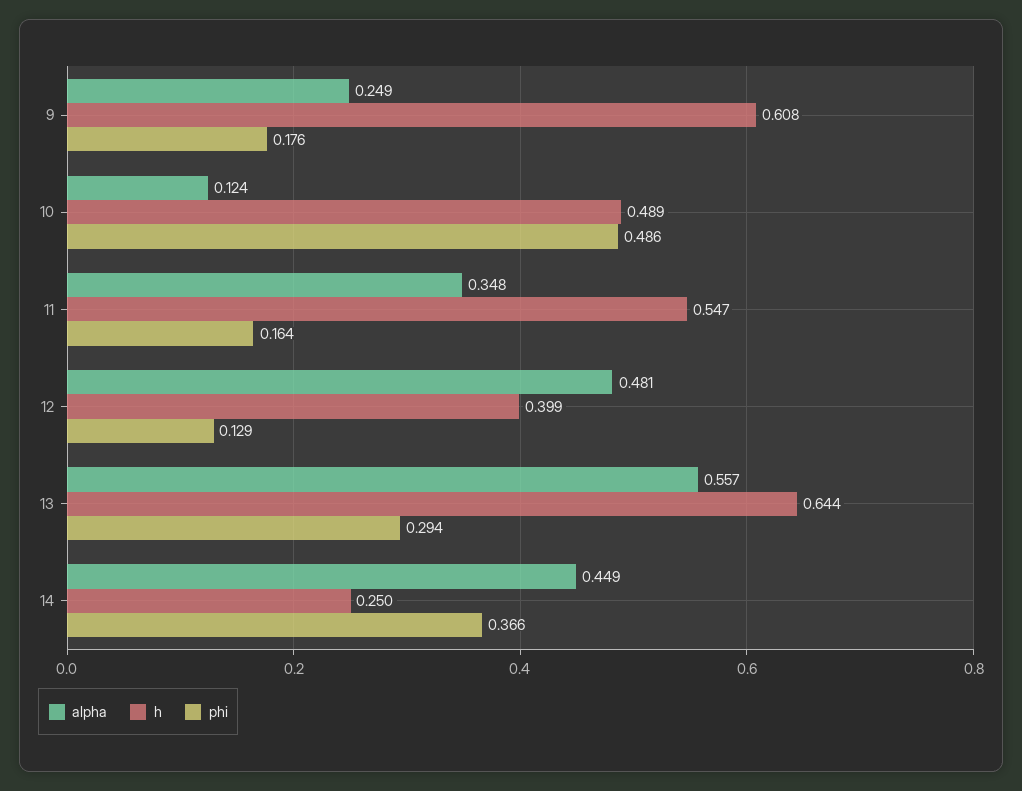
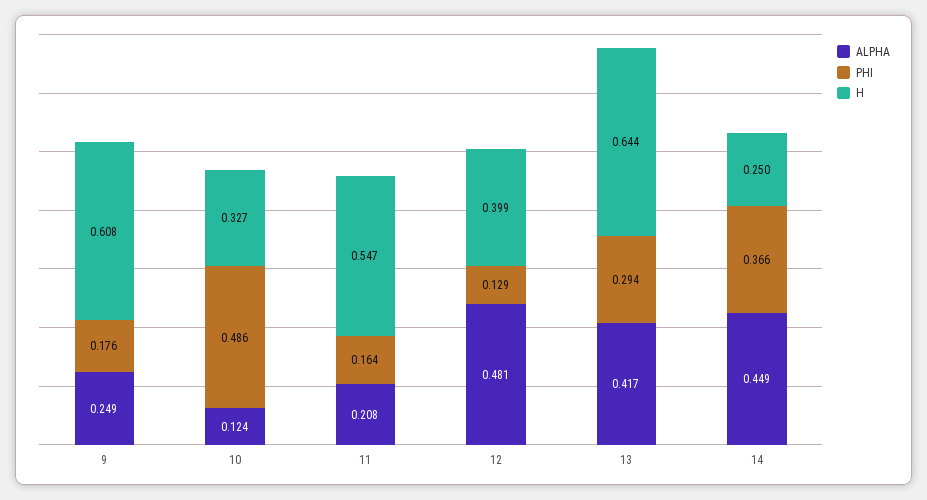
h, 10: 0.489 -> 0.327
alpha, 11: 0.348 -> 0.208
alpha, 13: 0.557 -> 0.417

